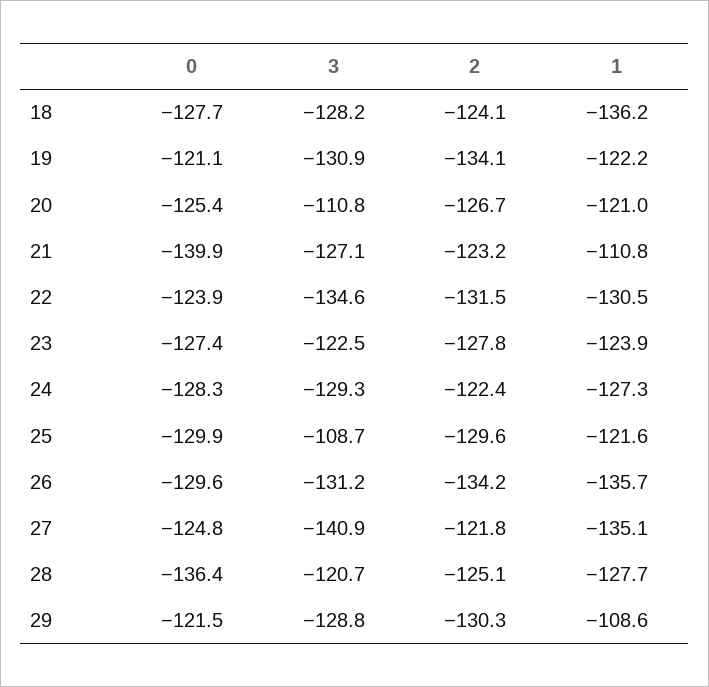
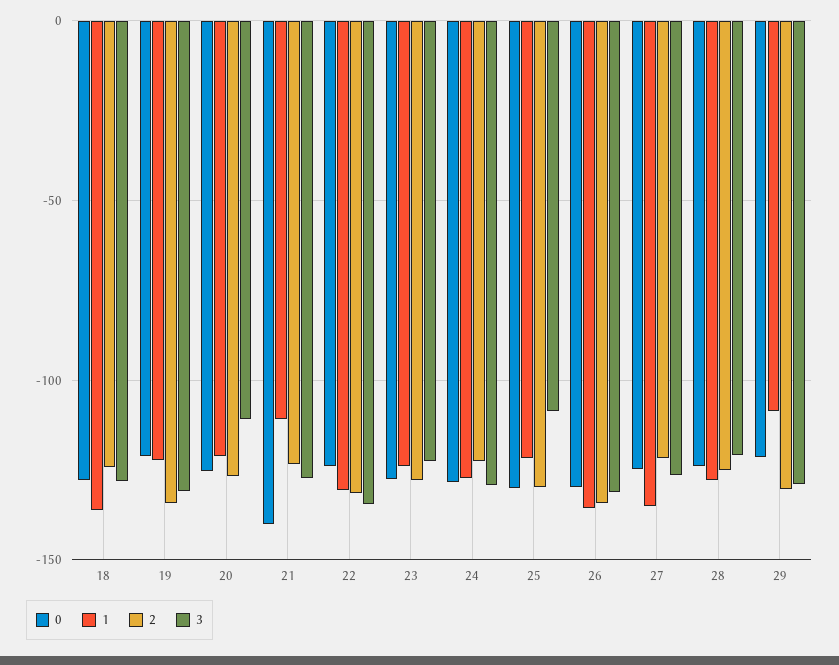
3, 27: -140.9 -> -125
0, 28: -136.4 -> -125

